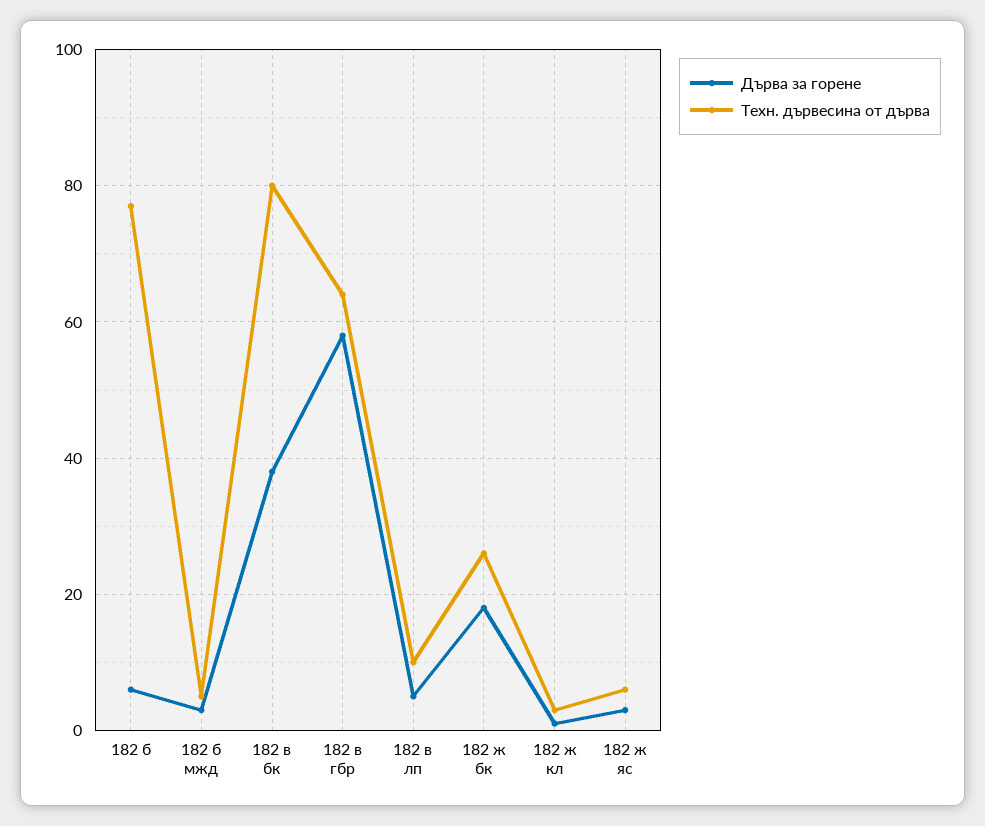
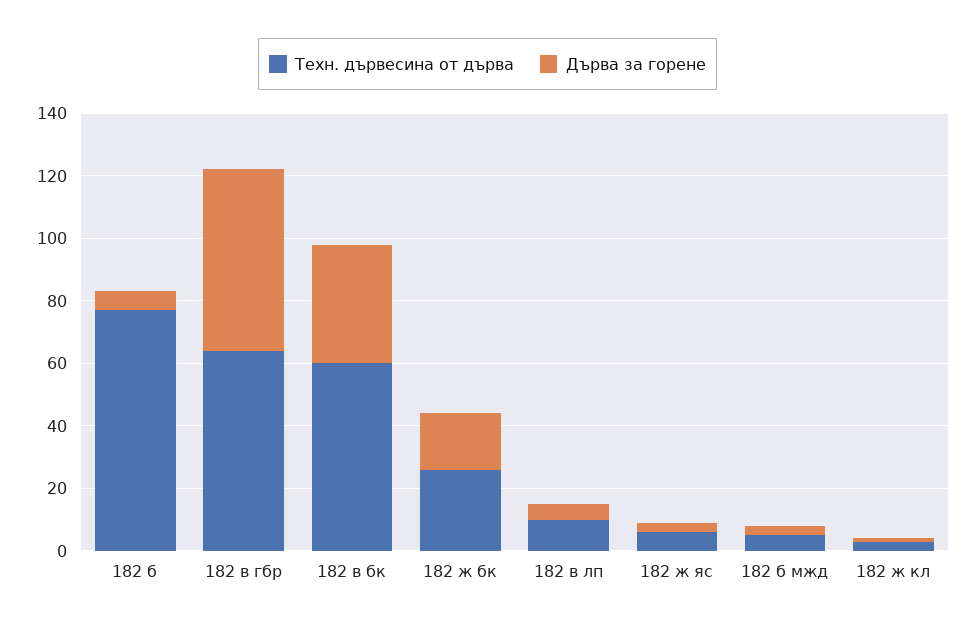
Техн. дървесина от дърва, 182 в бк: 80 -> 60

